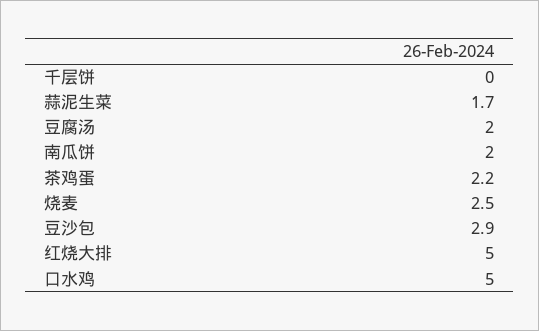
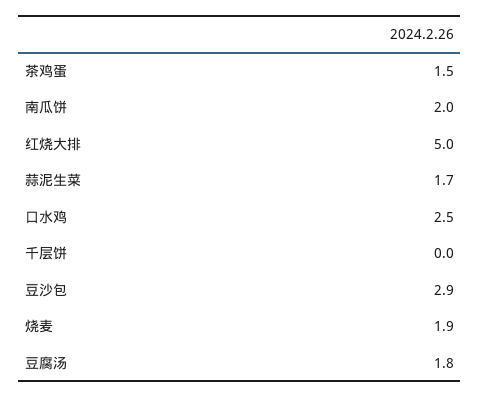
豆腐汤: 2 -> 1.8
茶鸡蛋: 2.2 -> 1.5
烧麦: 2.5 -> 1.9
口水鸡: 5 -> 2.5

